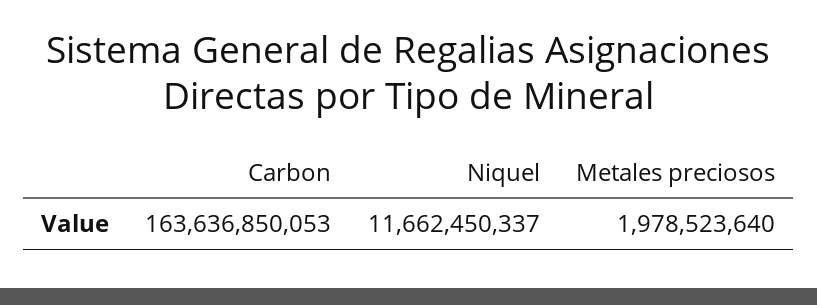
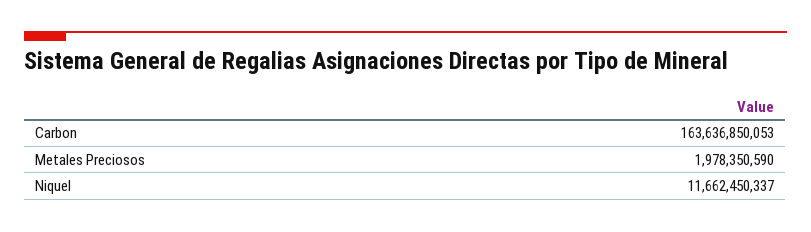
Metales preciosos: 1978523640 -> 1978350590

